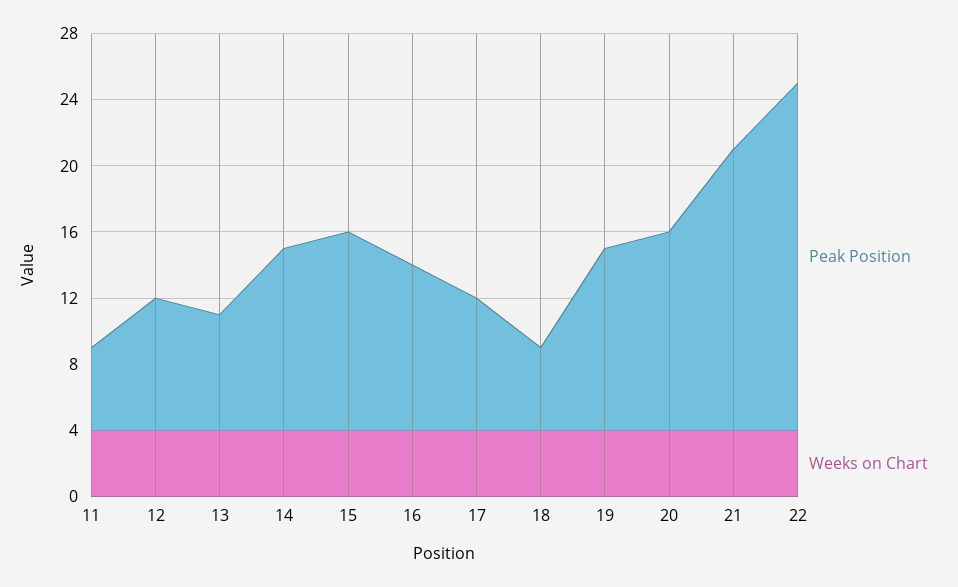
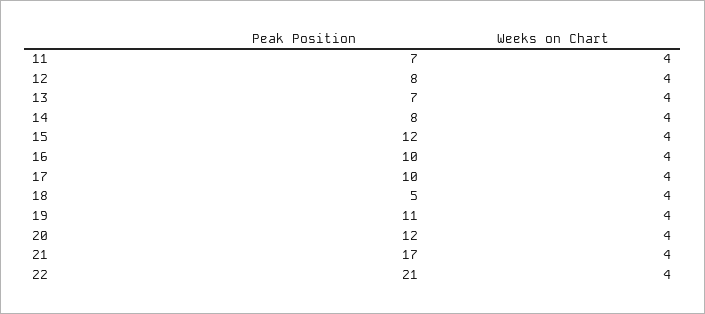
Peak Position, 11: 5 -> 7
Peak Position, 14: 11 -> 8
Peak Position, 17: 8 -> 10

